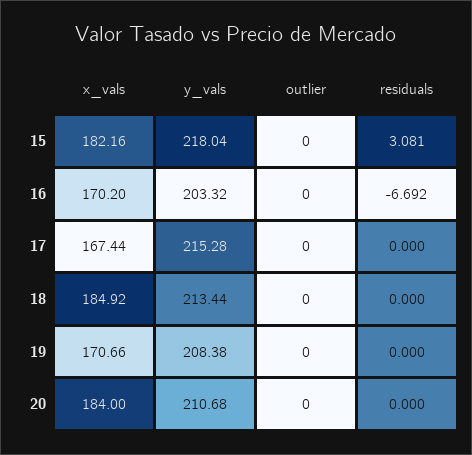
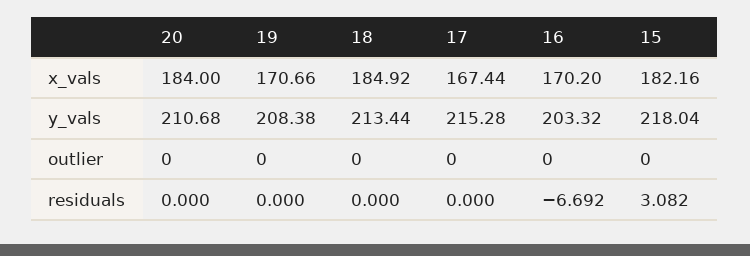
residuals, 15: 3.081 -> 3.082

